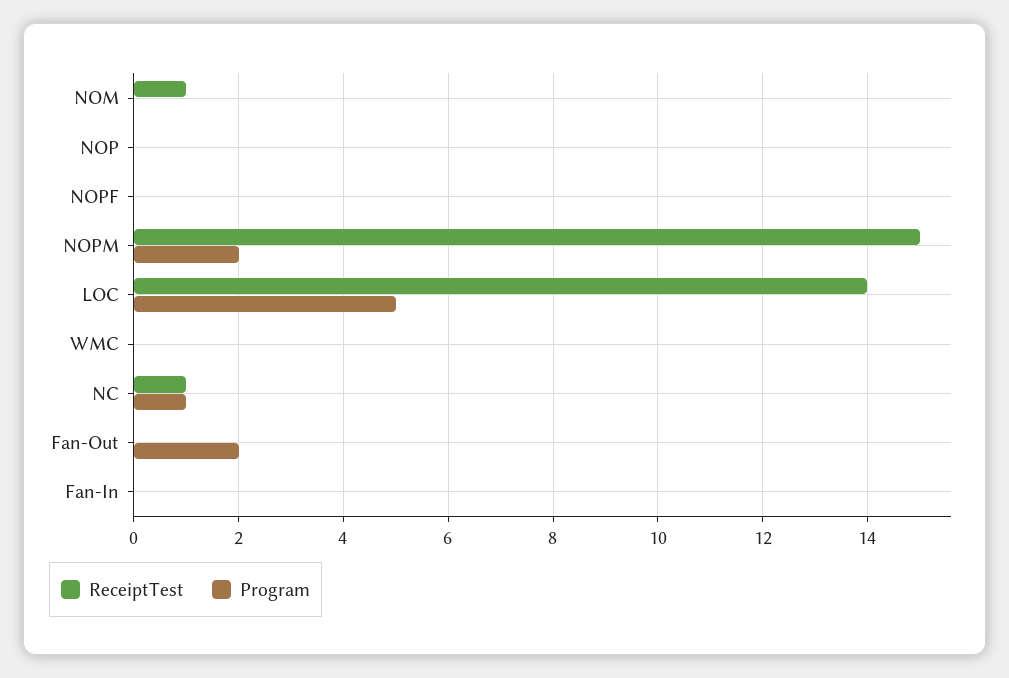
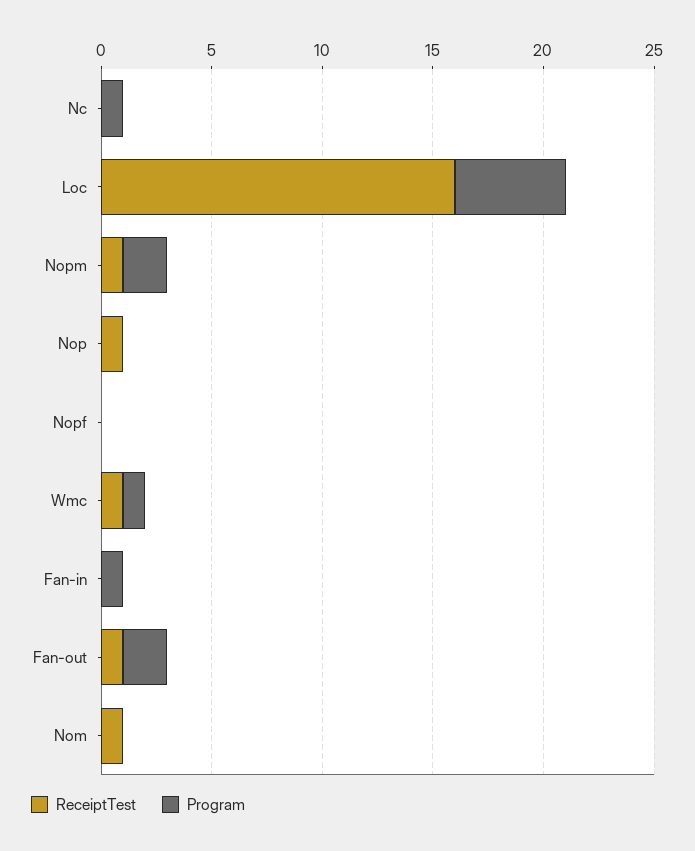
ReceiptTest, NOP: 0 -> 1
ReceiptTest, NOPM: 15 -> 1
ReceiptTest, LOC: 14 -> 16
ReceiptTest, WMC: 0 -> 1
Program, WMC: 0 -> 1
ReceiptTest, NC: 1 -> 0
ReceiptTest, Fan-Out: 0 -> 1
Program, Fan-In: 0 -> 1

